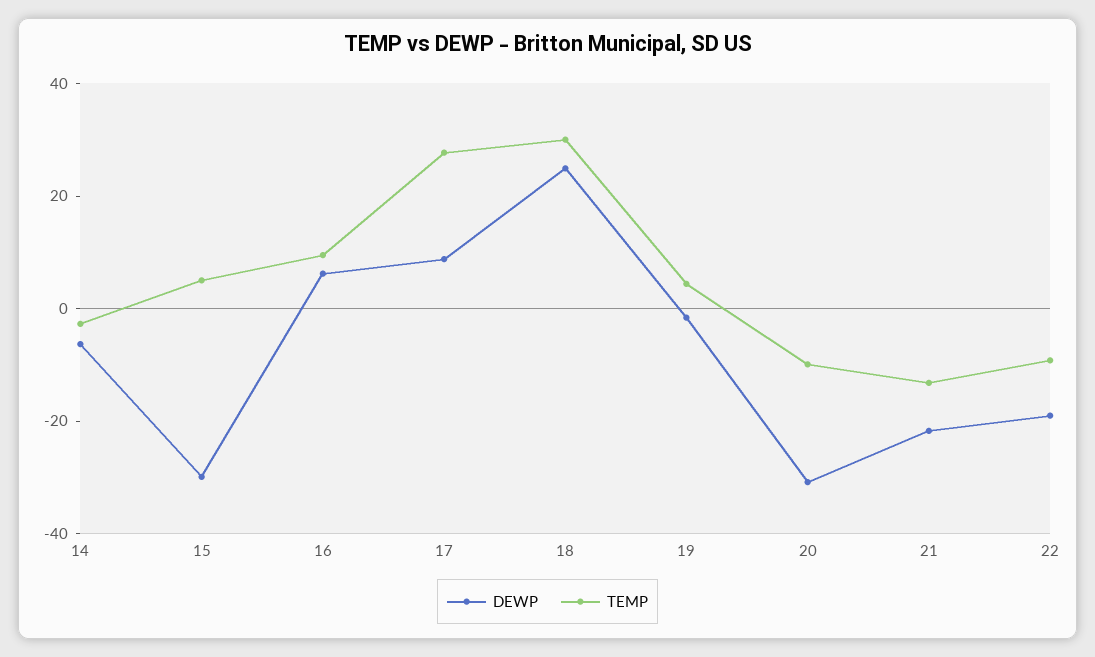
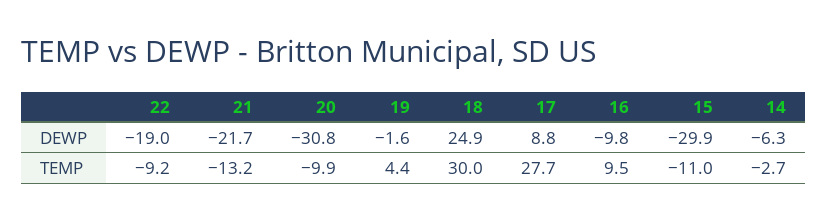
TEMP, 15: 5 -> -11
DEWP, 16: 5 -> -9.8

